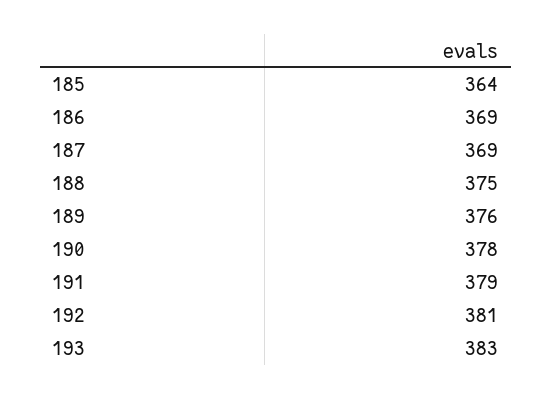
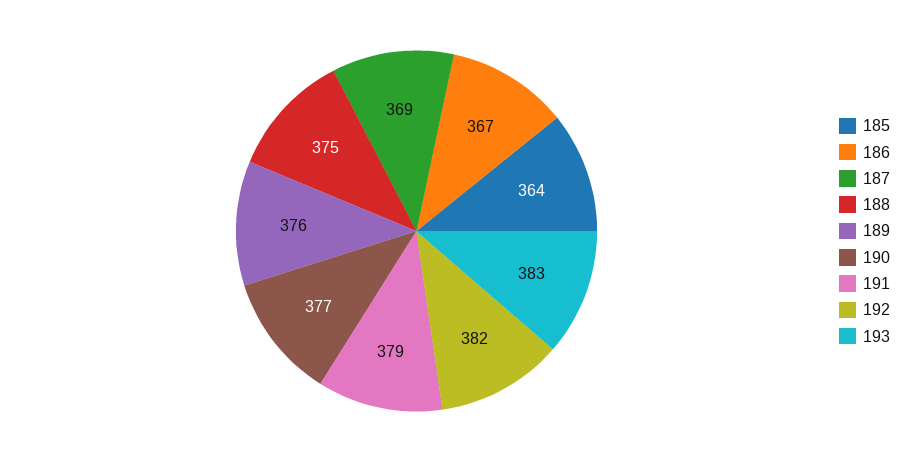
186: 369 -> 367
190: 378 -> 377
192: 381 -> 382

